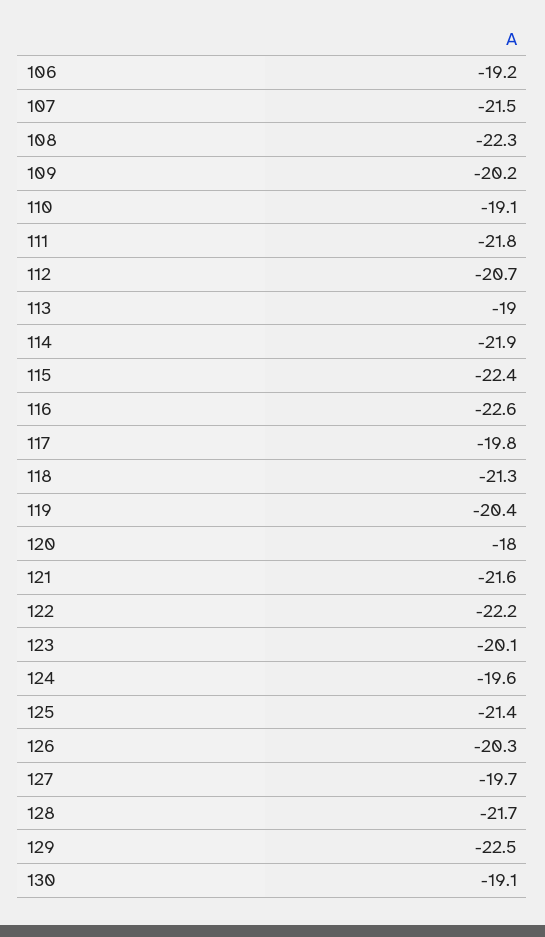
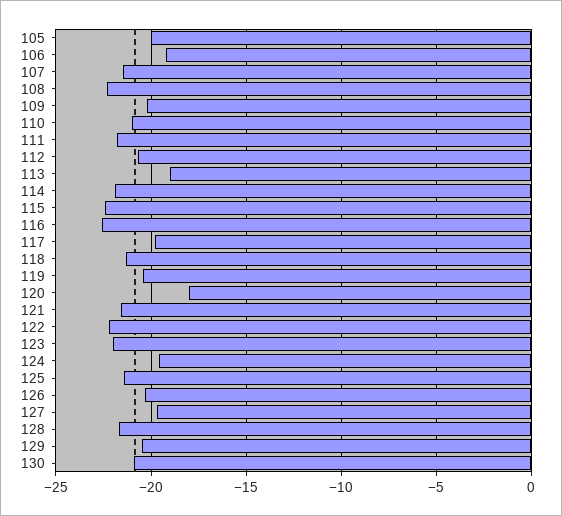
110: -19.1 -> -21
123: -20.1 -> -22
129: -22.5 -> -20.5
130: -19.1 -> -21
105: none -> -20

